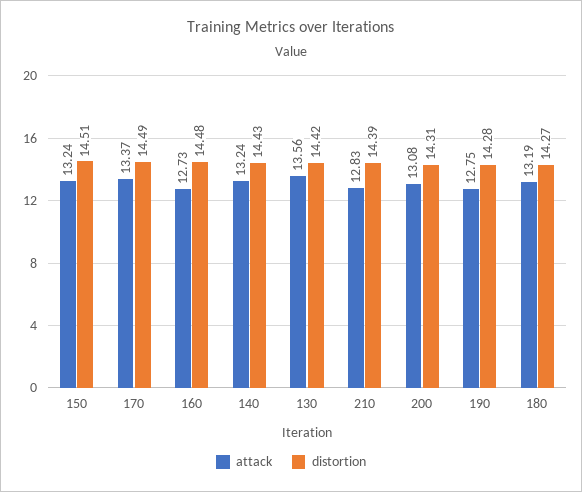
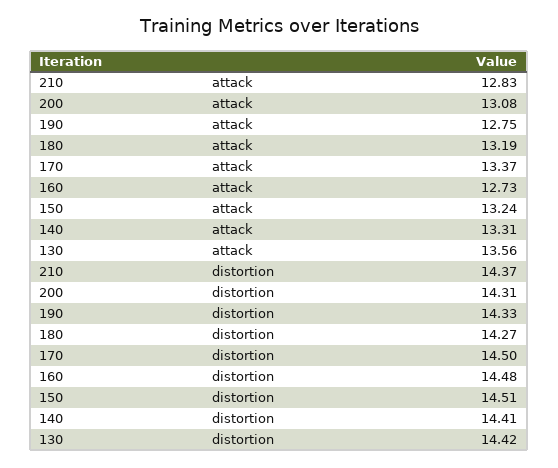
distortion, 170: 14.49 -> 14.5
attack, 140: 13.24 -> 13.31
distortion, 140: 14.43 -> 14.41
distortion, 210: 14.39 -> 14.37
distortion, 190: 14.28 -> 14.33

